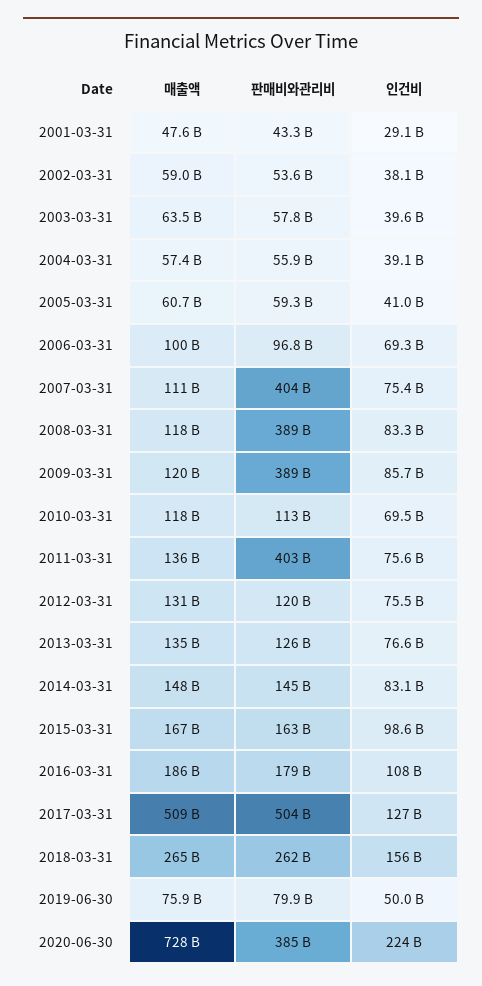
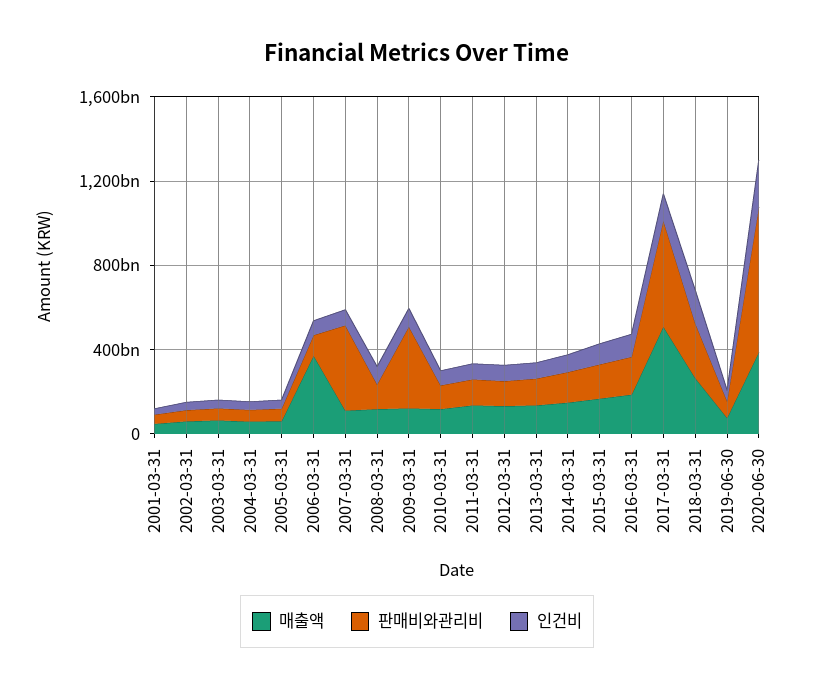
매출액, 2006-03-31: 100000000000 -> 400000000000
판매비와관리비, 2008-03-31: 389000000000 -> 100000000000
판매비와관리비, 2011-03-31: 403000000000 -> 100000000000
매출액, 2020-06-30: 728000000000 -> 400000000000
판매비와관리비, 2020-06-30: 385000000000 -> 700000000000

